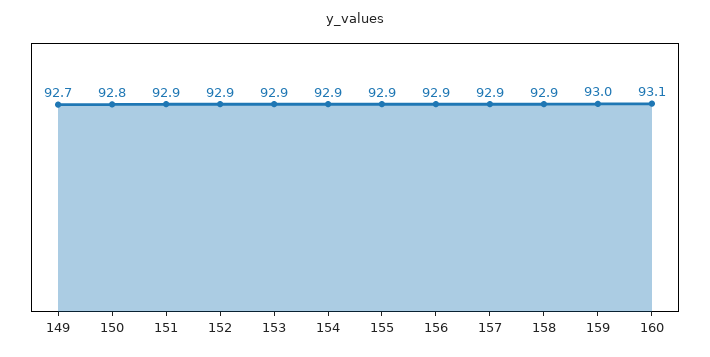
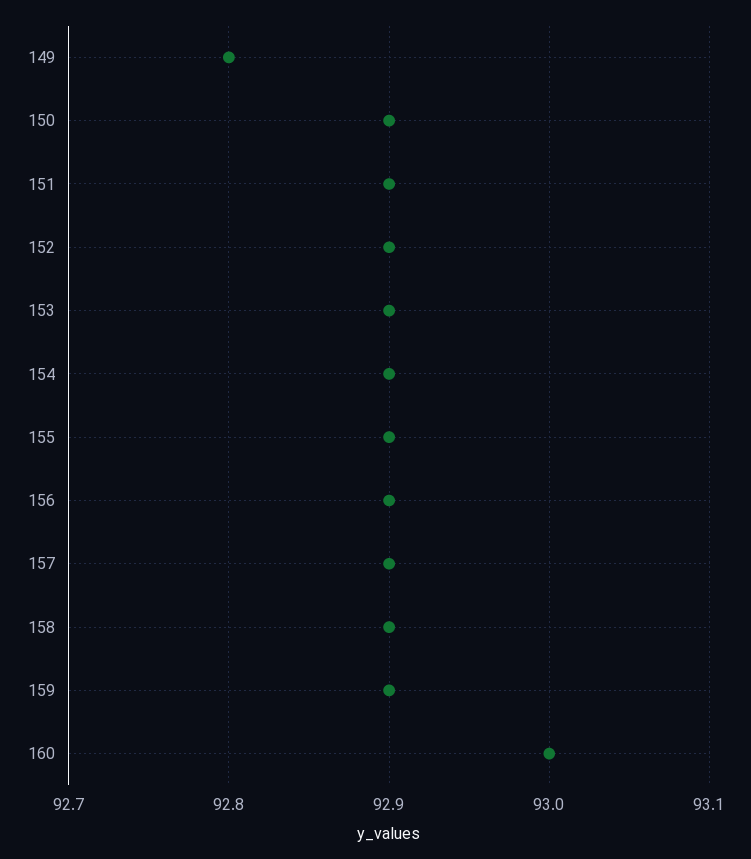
149: 92.7 -> 92.8
150: 92.8 -> 92.9
159: 93 -> 92.9
160: 93.1 -> 93

